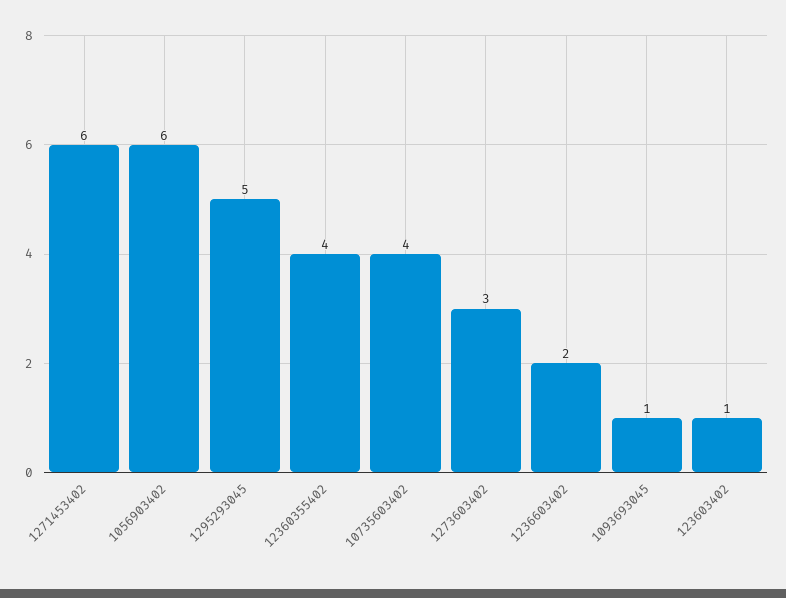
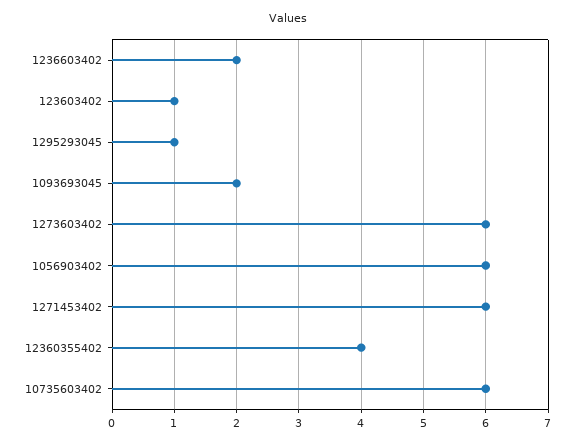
1295293045: 5 -> 1
10735603402: 4 -> 6
1273603402: 3 -> 6
1093693045: 1 -> 2

